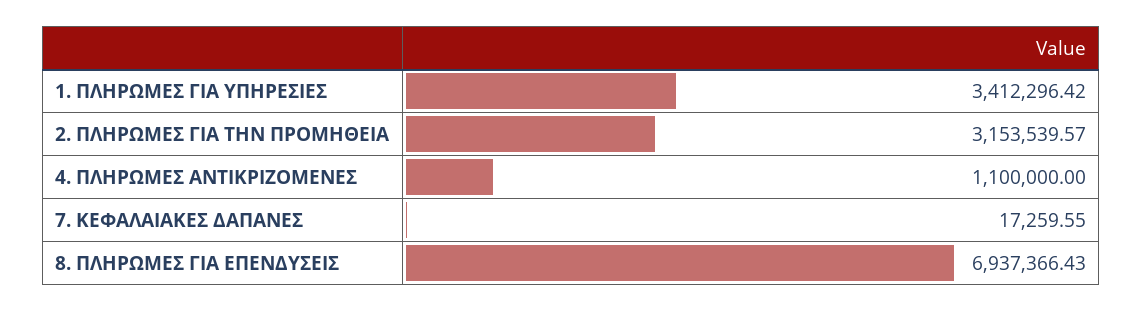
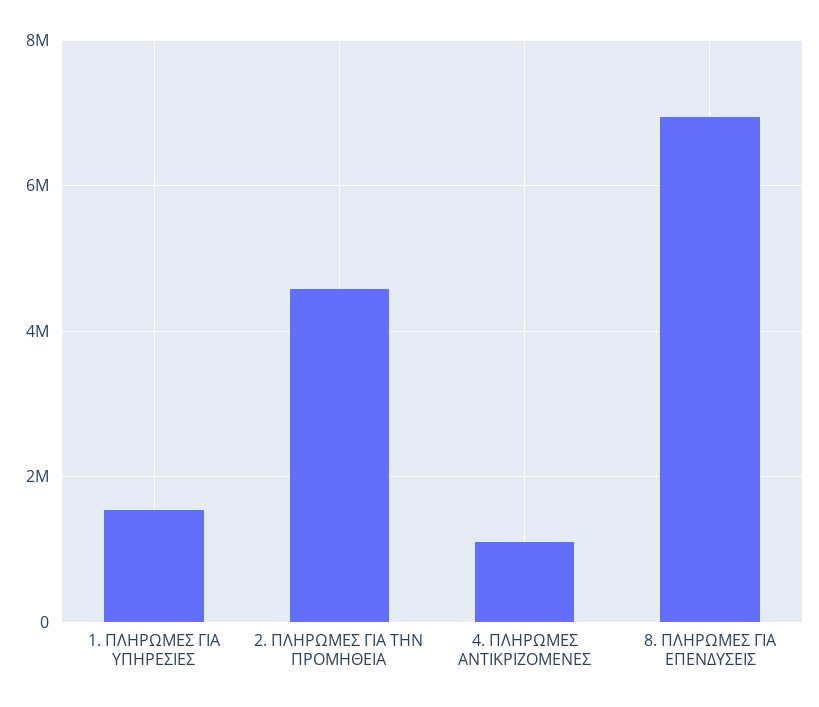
1. ΠΛΗΡΩΜΕΣ ΓΙΑ ΥΠΗΡΕΣΙΕΣ: 3412296.42 -> 1600000
2. ΠΛΗΡΩΜΕΣ ΓΙΑ ΤΗΝ ΠΡΟΜΗΘΕΙΑ: 3153539.57 -> 4600000
7. ΚΕΦΑΛΑΙΑΚΕΣ ΔΑΠΑΝΕΣ: 17259.55 -> none

